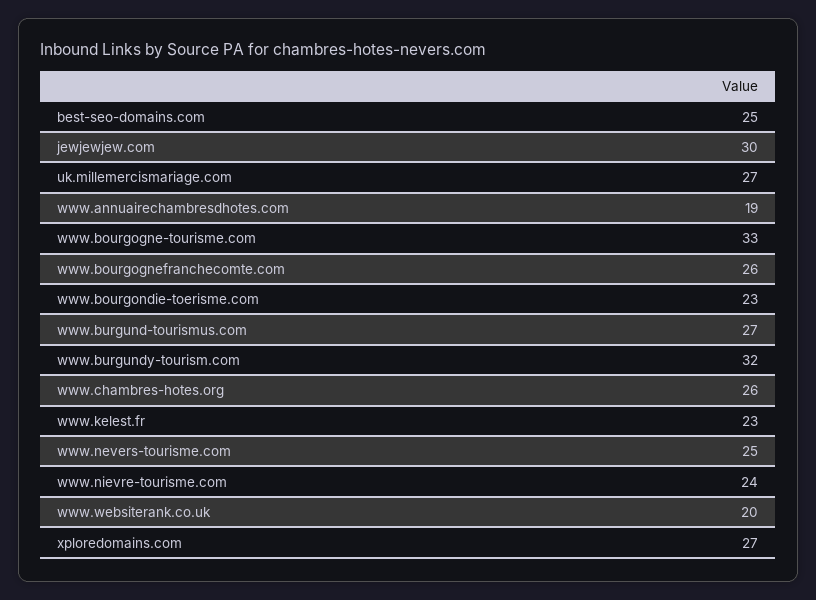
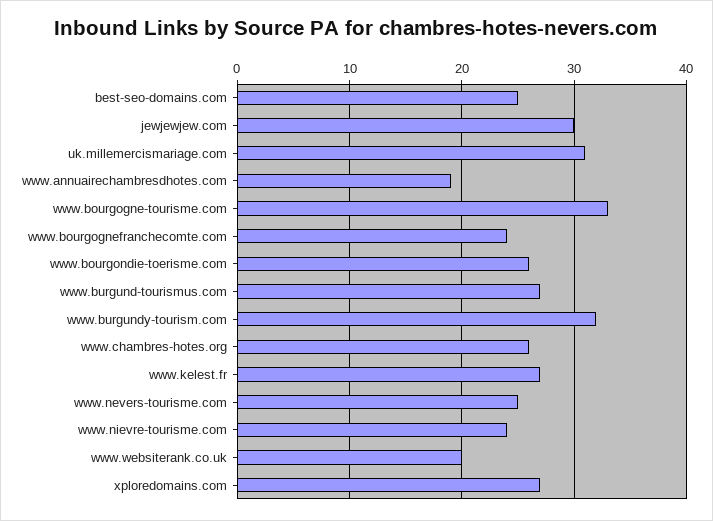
uk.millemercismariage.com: 27 -> 31
www.bourgognefranchecomte.com: 26 -> 24
www.bourgondie-toerisme.com: 23 -> 26
www.kelest.fr: 23 -> 27

